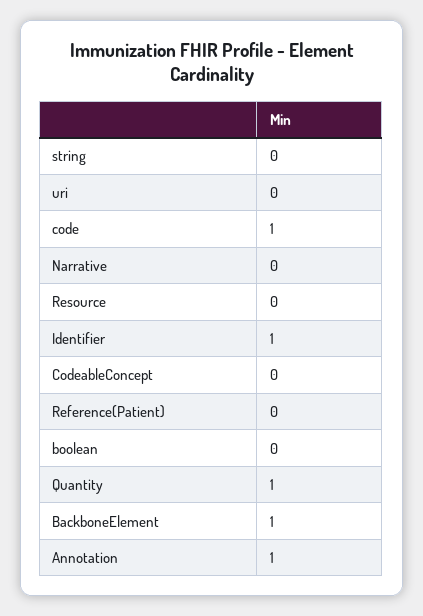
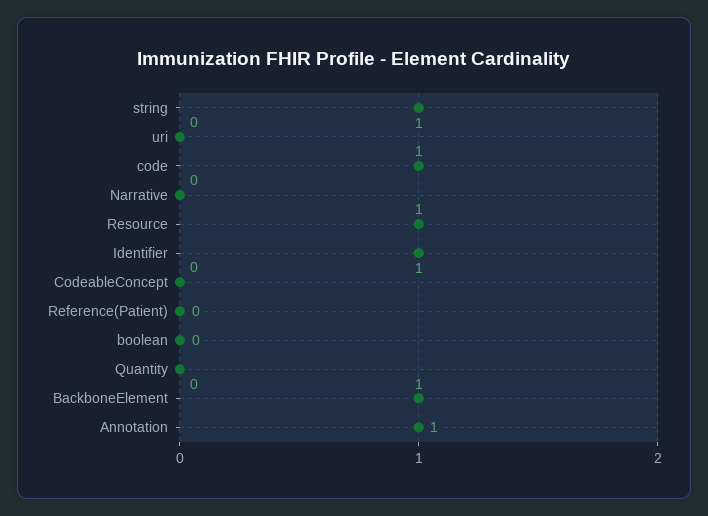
string: 0 -> 1
Resource: 0 -> 1
Quantity: 1 -> 0

